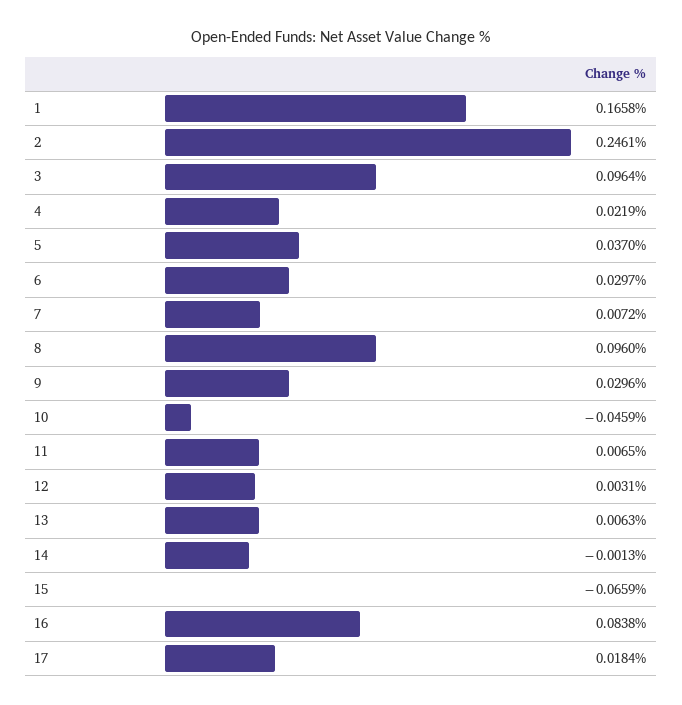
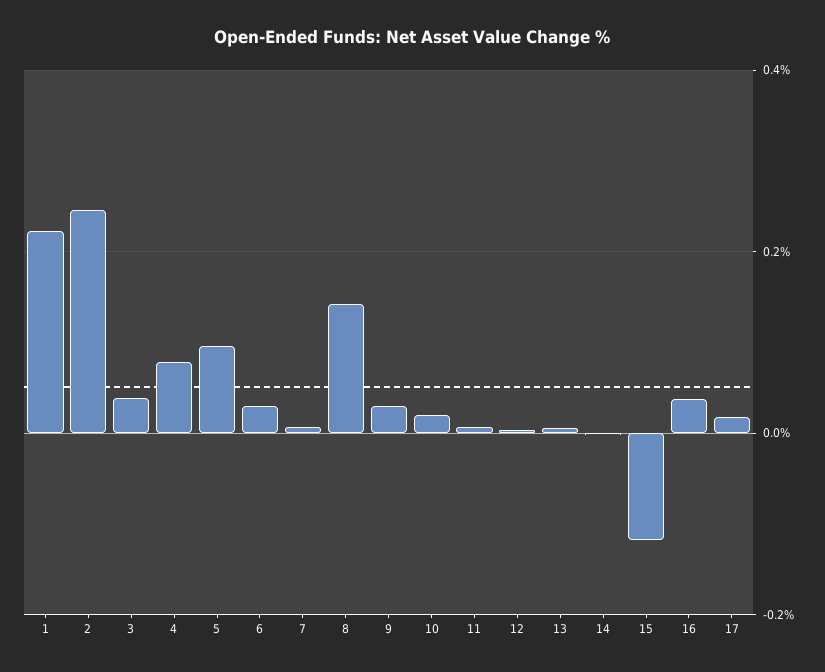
1: 0.1658 -> 0.22
3: 0.0964 -> 0.04
4: 0.0219 -> 0.08
5: 0.037 -> 0.1
8: 0.096 -> 0.14
10: -0.0459 -> 0.02
15: -0.0659 -> -0.12
16: 0.0838 -> 0.04

